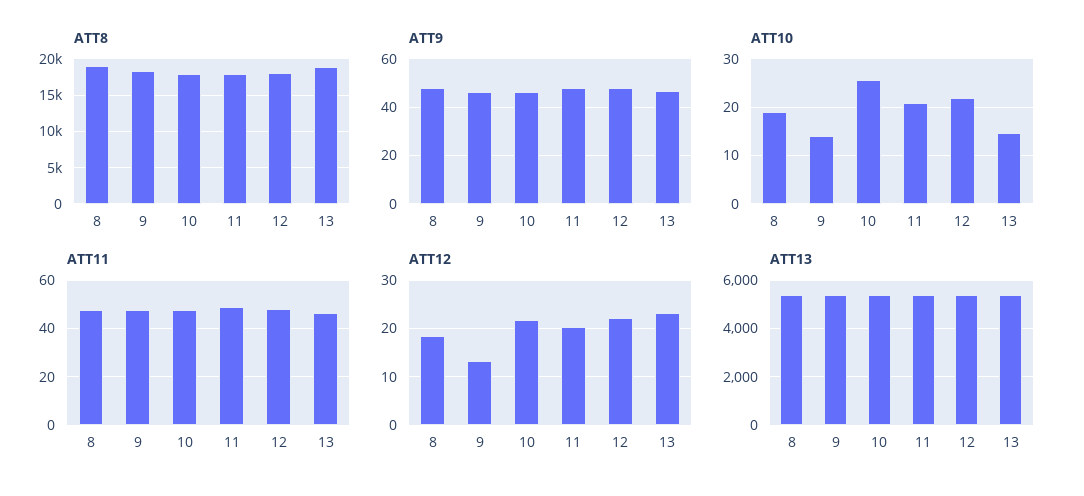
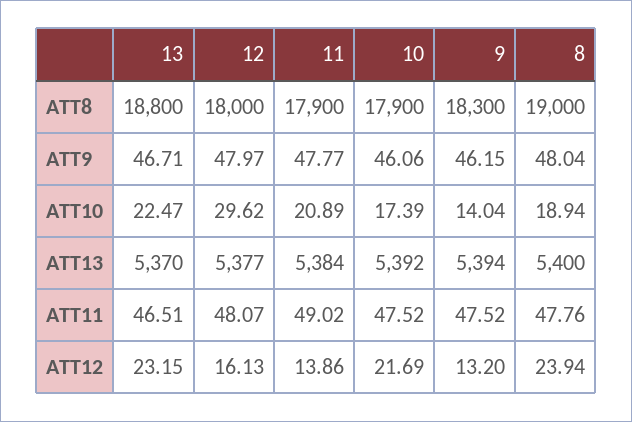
ATT10, 10: 26 -> 17.39
ATT10, 12: 22 -> 29.62
ATT10, 13: 14 -> 22.47
ATT12, 8: 18 -> 23.94
ATT12, 11: 20 -> 13.86
ATT12, 12: 22 -> 16.13

